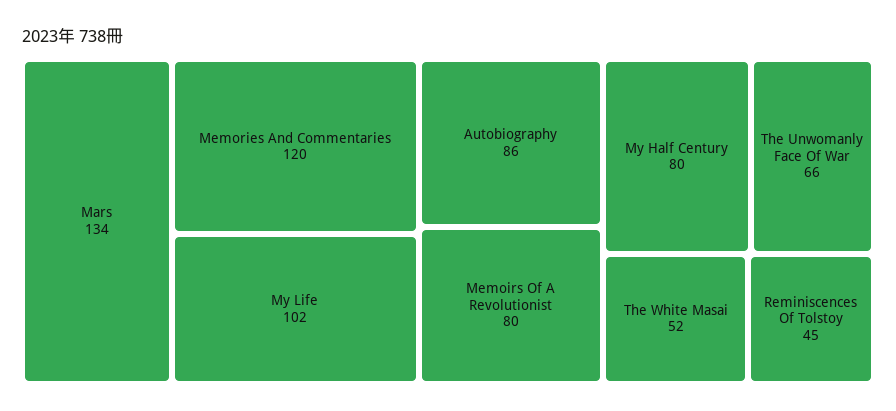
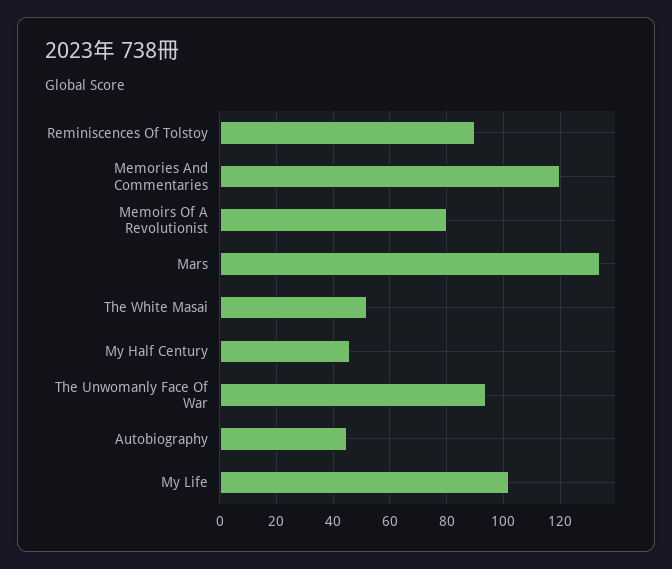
Autobiography: 86 -> 45
My Half Century: 80 -> 45
The Unwomanly Face Of War: 66 -> 95
Reminiscences Of Tolstoy: 45 -> 90

